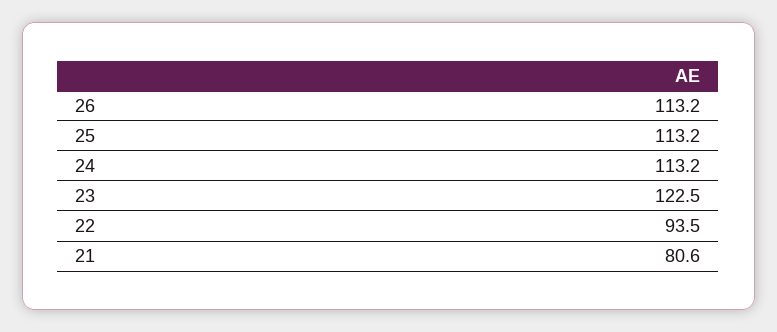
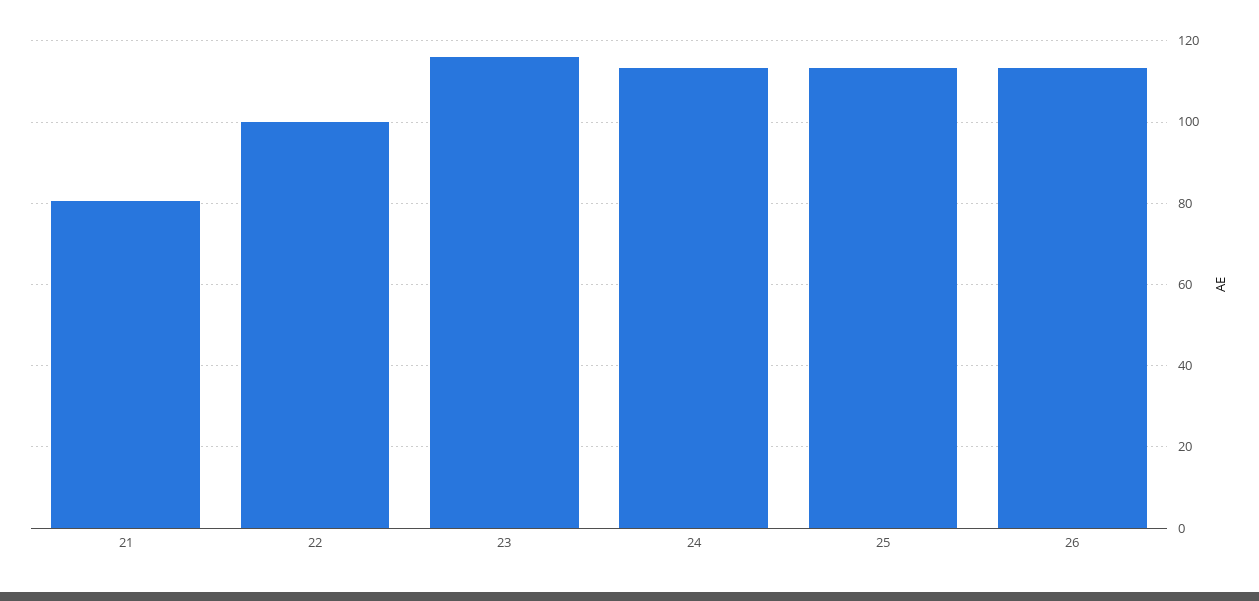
23: 122.5 -> 116
22: 93.5 -> 100

